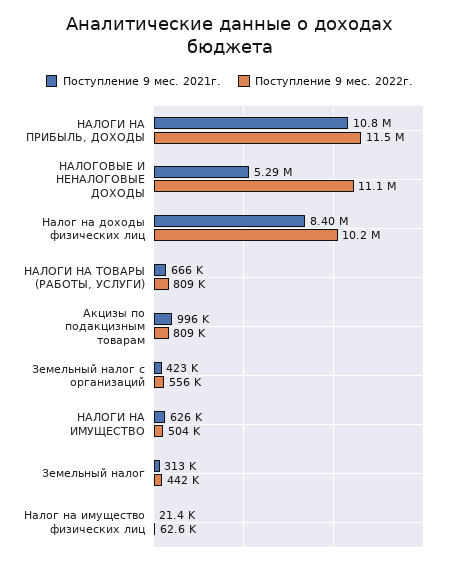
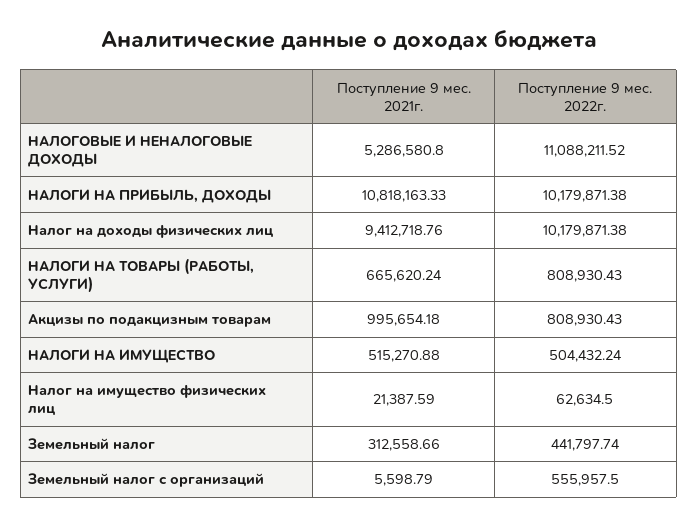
Поступление 9 мес. 2022г., НАЛОГИ НА ПРИБЫЛЬ, ДОХОДЫ: 11500000 -> 10179871.38
Поступление 9 мес. 2021г., Налог на доходы физических лиц: 8400000 -> 9412718.76
Поступление 9 мес. 2021г., Земельный налог с организаций: 423000 -> 5598.79
Поступление 9 мес. 2021г., НАЛОГИ НА ИМУЩЕСТВО: 626000 -> 515270.88

